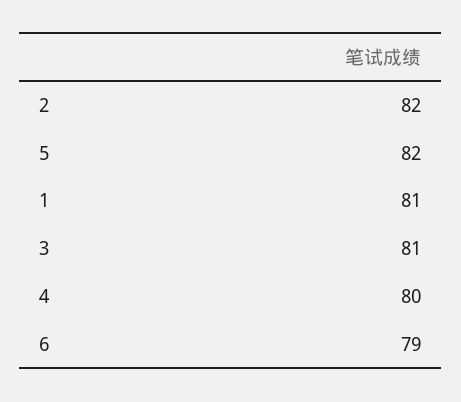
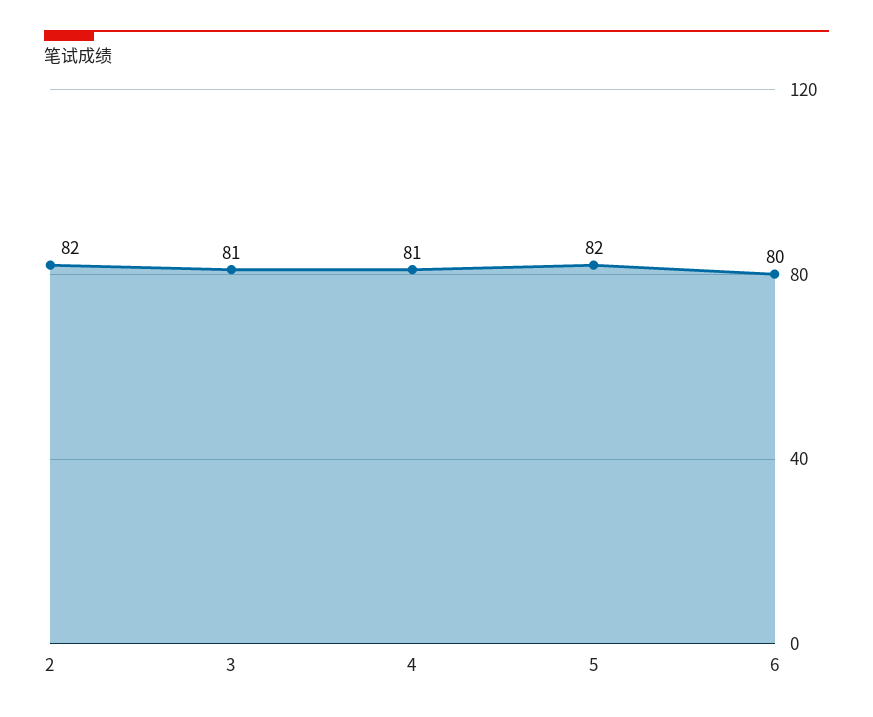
1: 81 -> none
4: 80 -> 81
6: 79 -> 80

